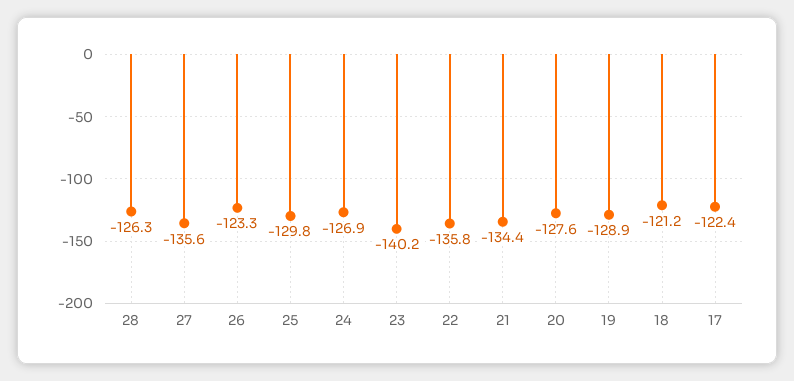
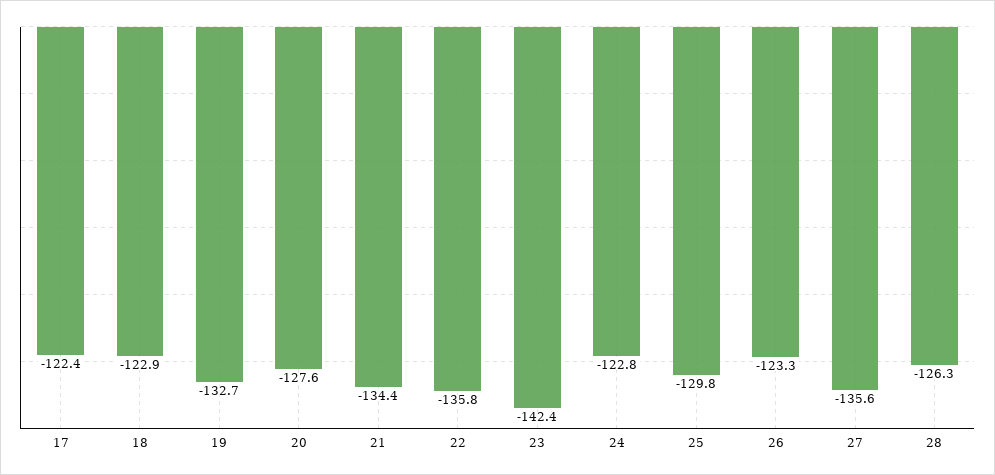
24: -126.9 -> -122.8
23: -140.2 -> -142.4
19: -128.9 -> -132.7
18: -121.2 -> -122.9

